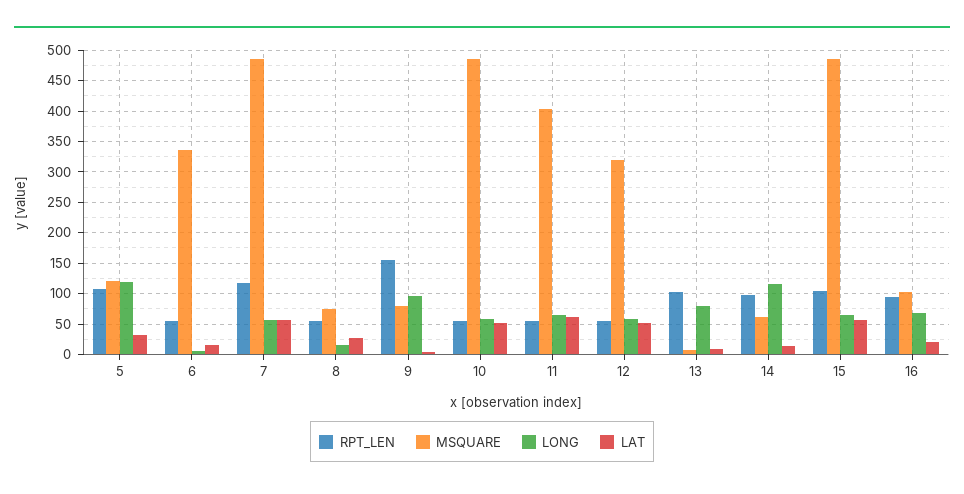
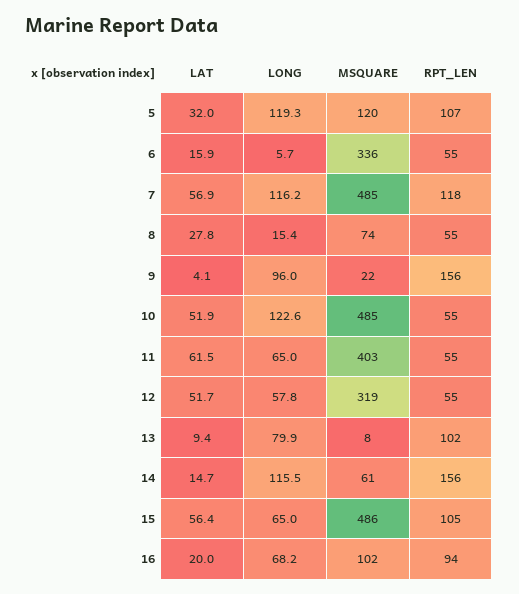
LONG, 7: 60 -> 116.2
MSQUARE, 9: 80 -> 22
LONG, 10: 60 -> 122.6
RPT_LEN, 14: 100 -> 156

